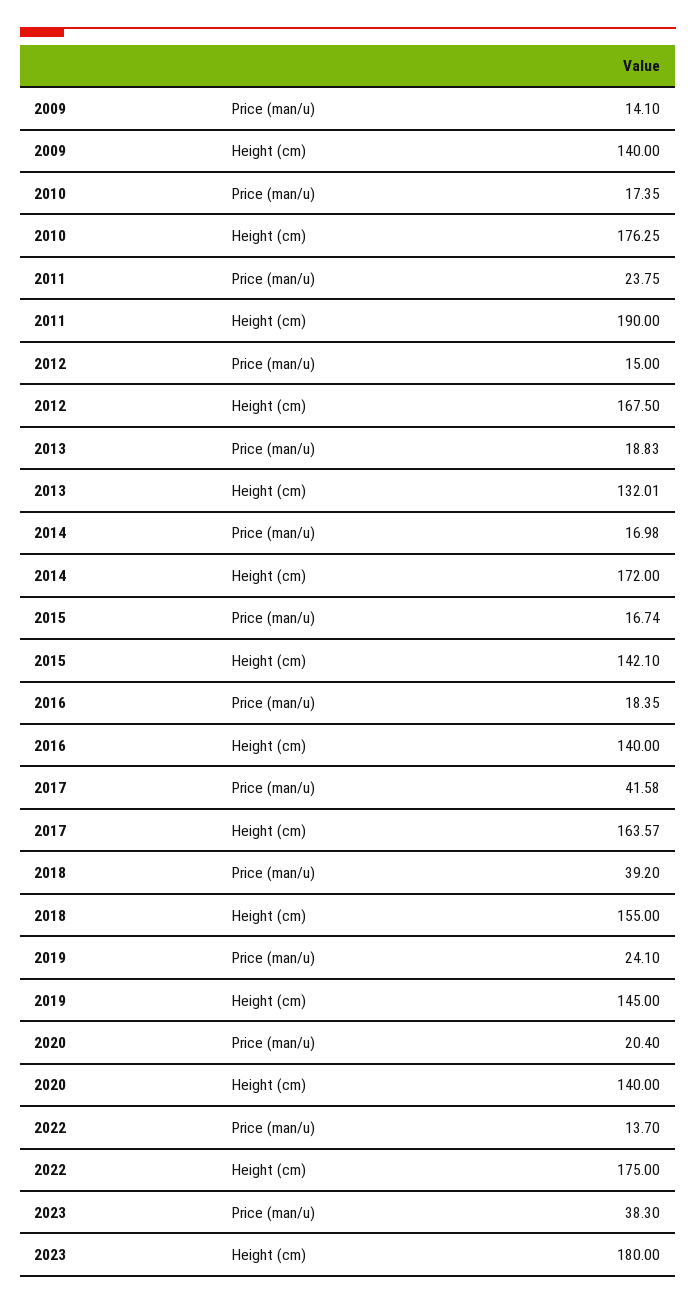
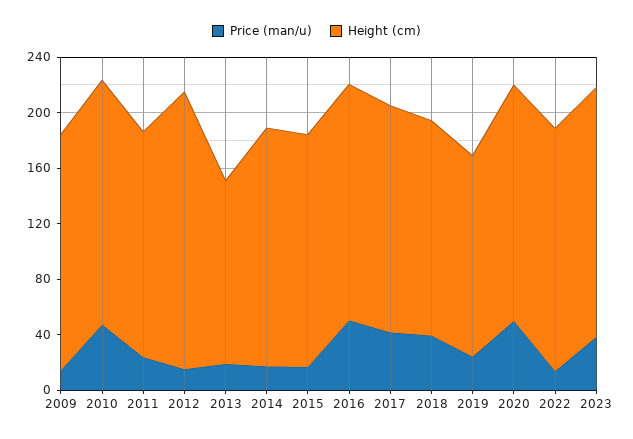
Height (cm), 2009: 140 -> 170
Price (man/u), 2010: 17.35 -> 50
Height (cm), 2011: 190 -> 160
Height (cm), 2012: 167.5 -> 200
Height (cm), 2015: 142.1 -> 170
Price (man/u), 2016: 18.35 -> 50
Height (cm), 2016: 140 -> 170
Price (man/u), 2020: 20.4 -> 50
Height (cm), 2020: 140 -> 170

